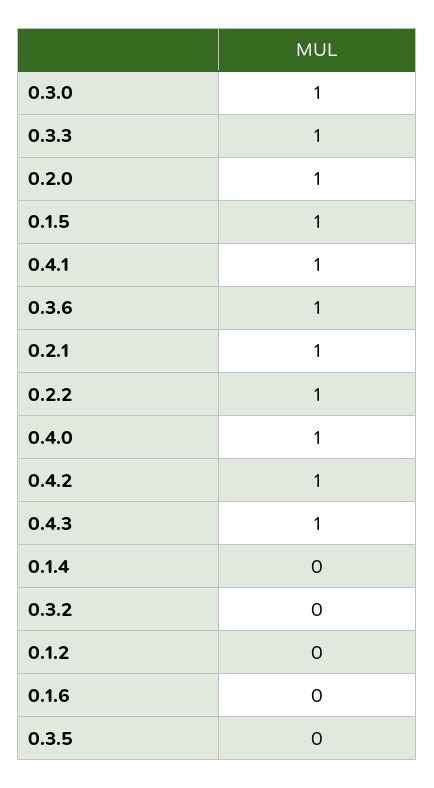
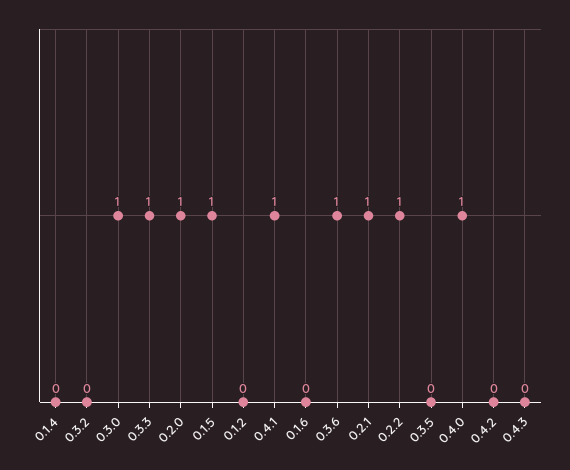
0.4.2: 1 -> 0
0.4.3: 1 -> 0

